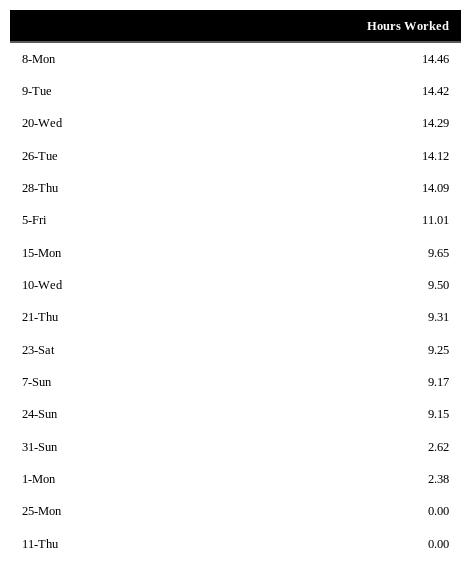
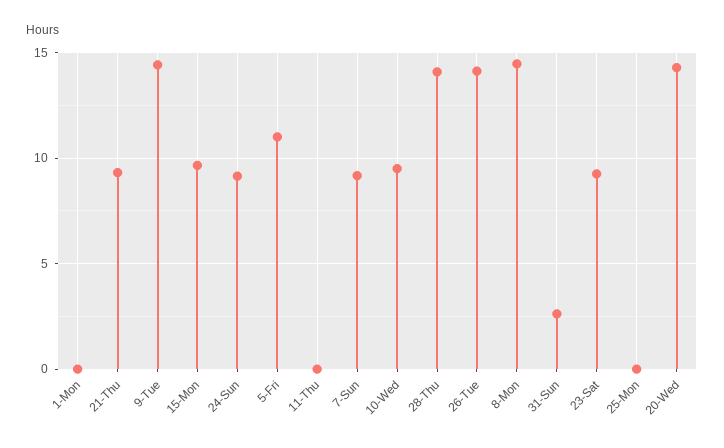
1-Mon: 2.38 -> 0

